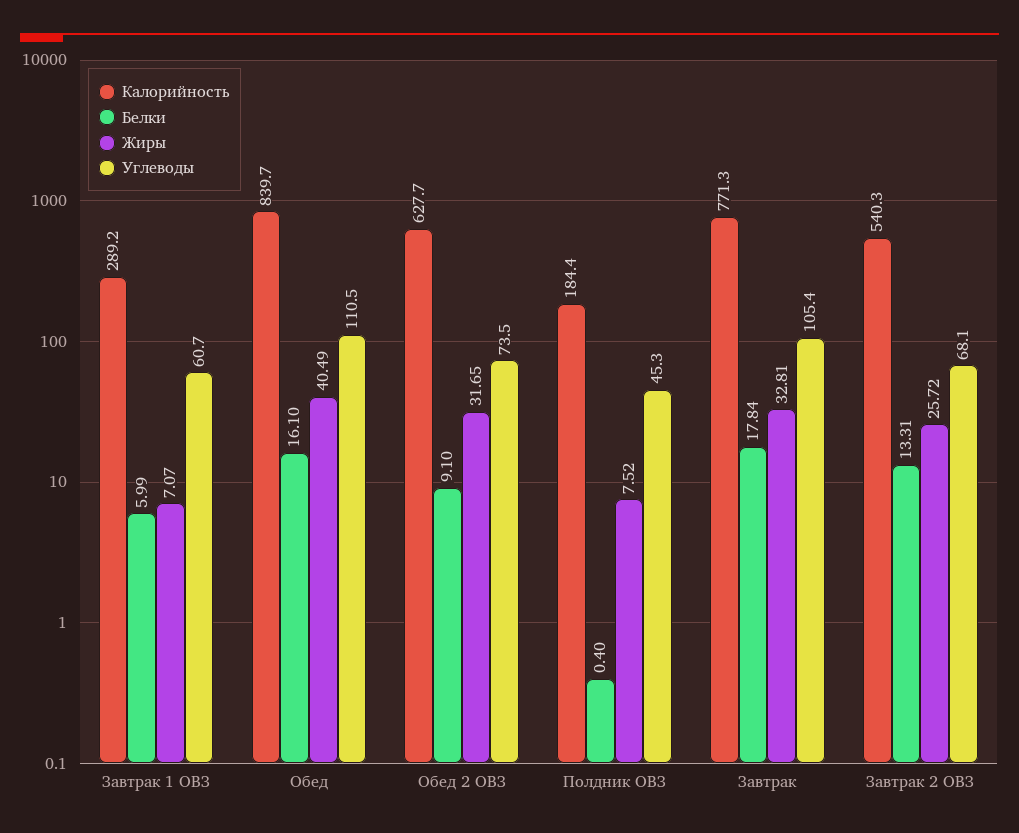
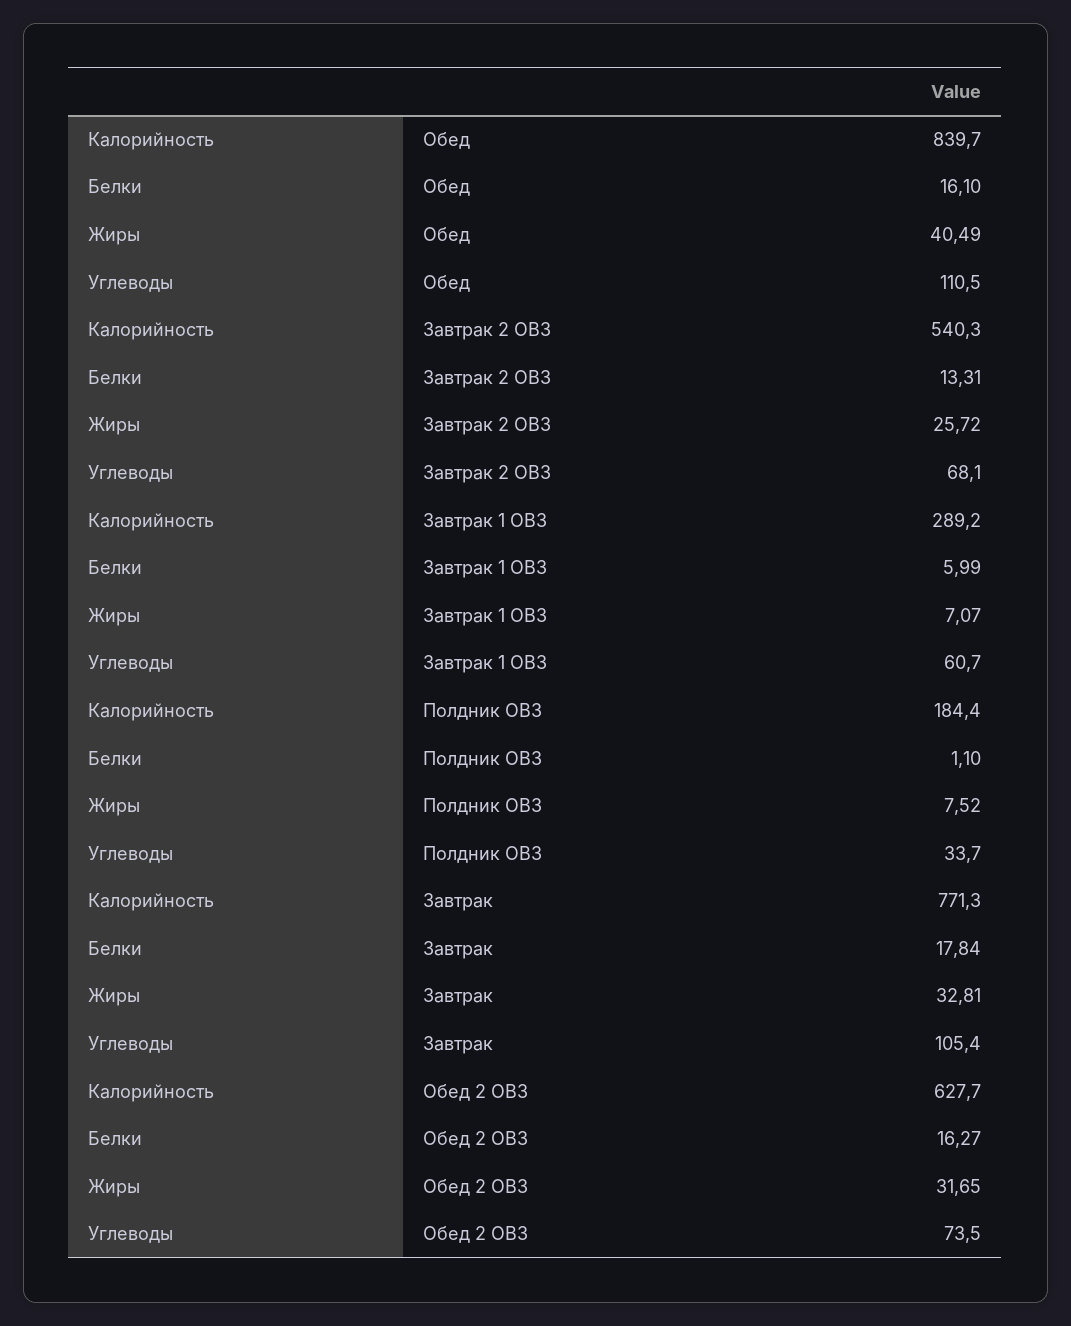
Белки, Обед 2 ОВЗ: 9.1 -> 16.27
Белки, Полдник ОВЗ: 0.4 -> 1.1
Углеводы, Полдник ОВЗ: 45.3 -> 33.7

